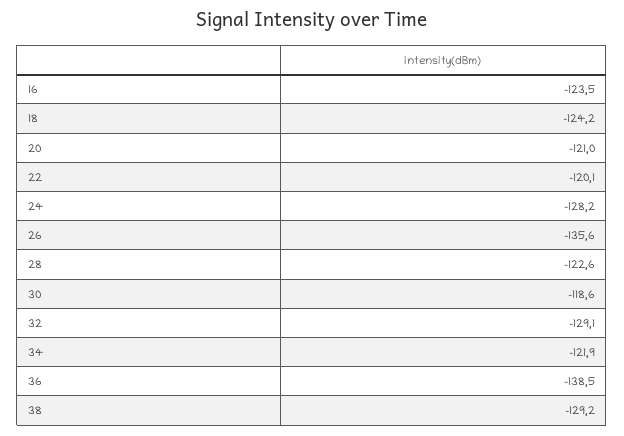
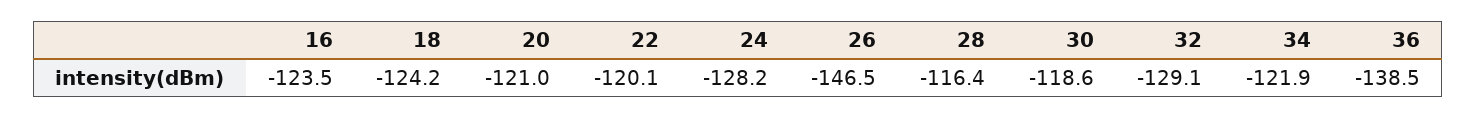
26: -135.6 -> -146.5
28: -122.6 -> -116.4
38: -129.2 -> none

